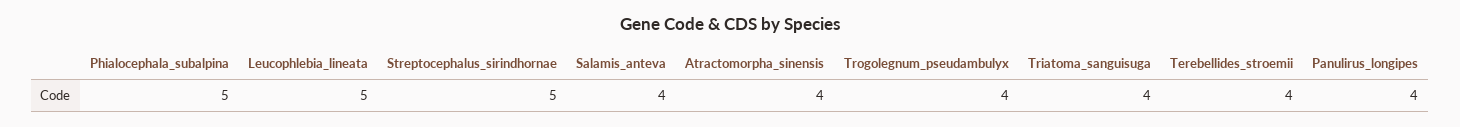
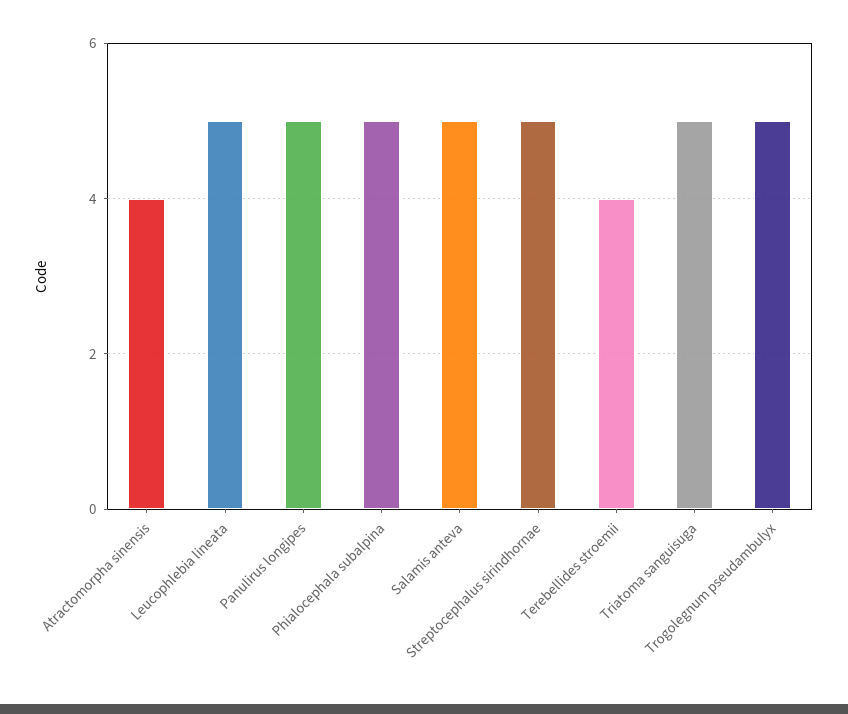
Salamis_anteva: 4 -> 5
Trogolegnum_pseudambulyx: 4 -> 5
Triatoma_sanguisuga: 4 -> 5
Panulirus_longipes: 4 -> 5

